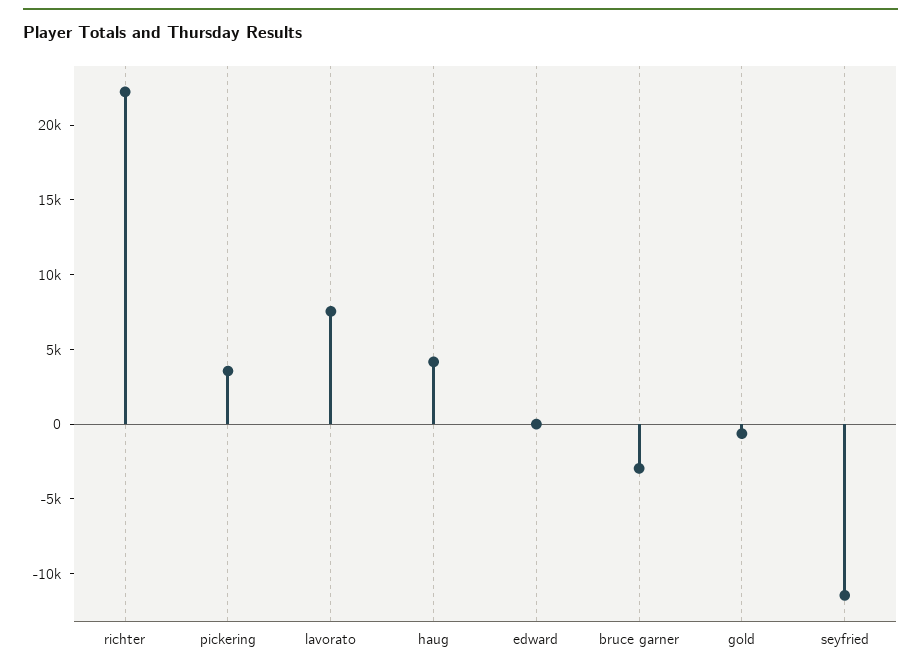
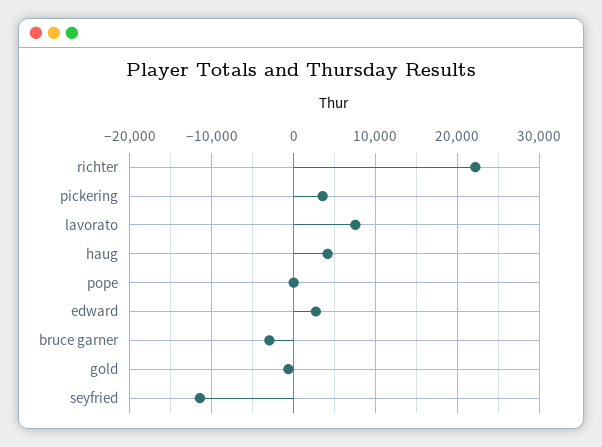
edward: 0 -> 3000
pope: none -> 0

